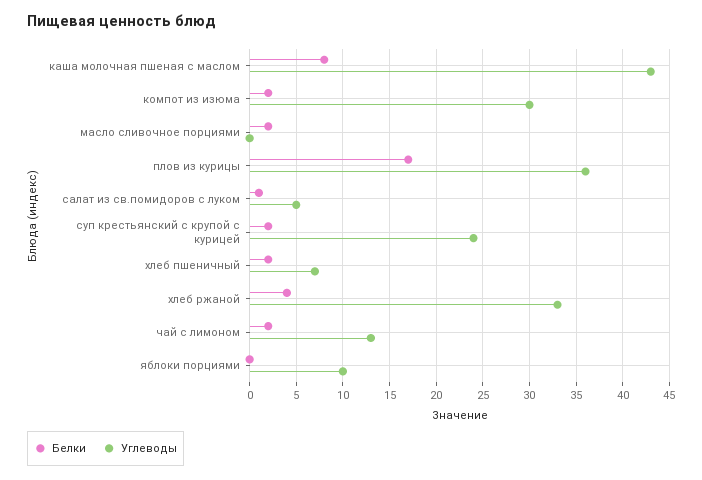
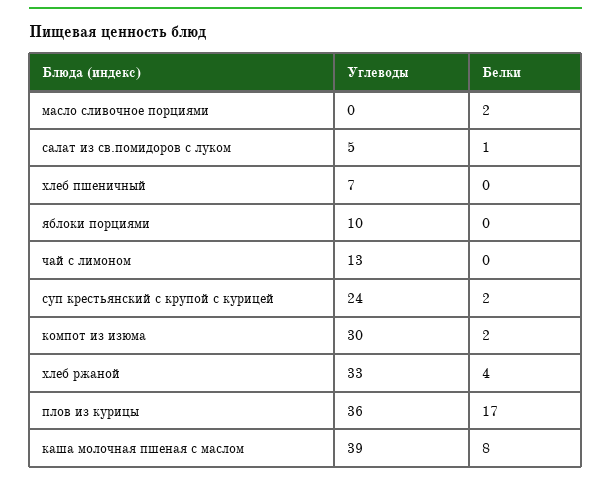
Углеводы, каша молочная пшеная с маслом: 43 -> 39
Белки, хлеб пшеничный: 2 -> 0
Белки, чай с лимоном: 2 -> 0

